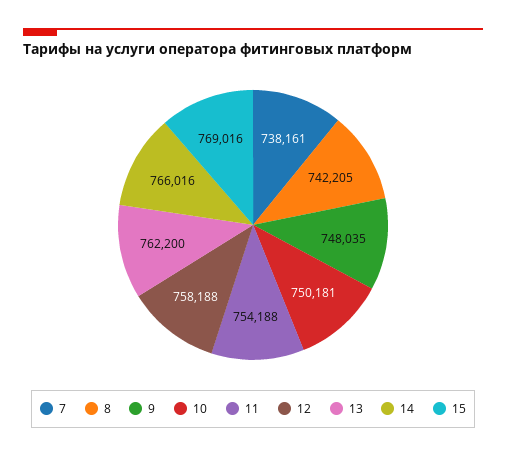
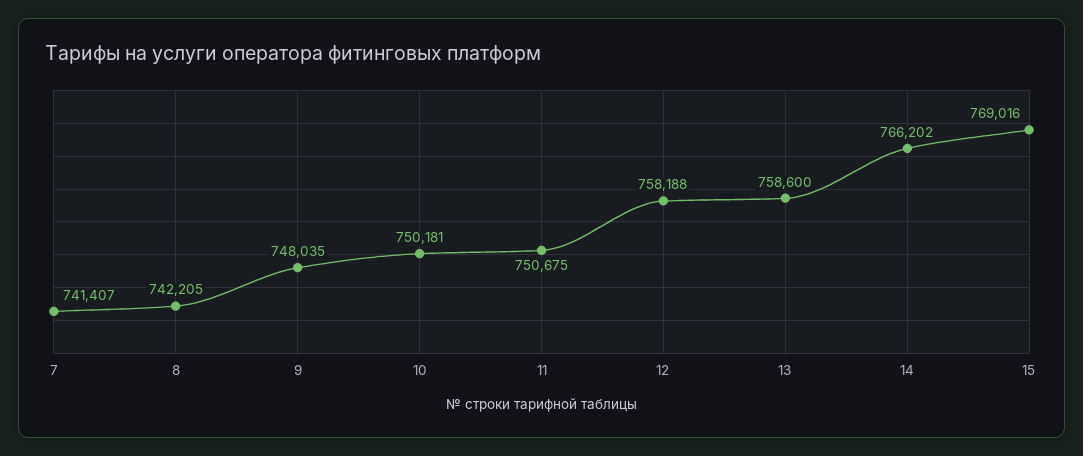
7: 738161 -> 741407
11: 754188 -> 750675
13: 762200 -> 758600
14: 766016 -> 766202

